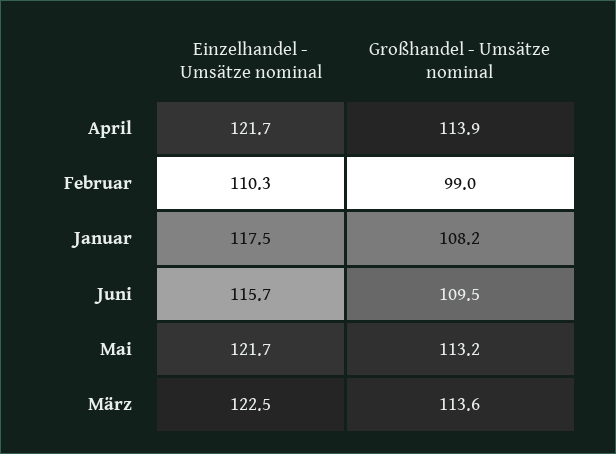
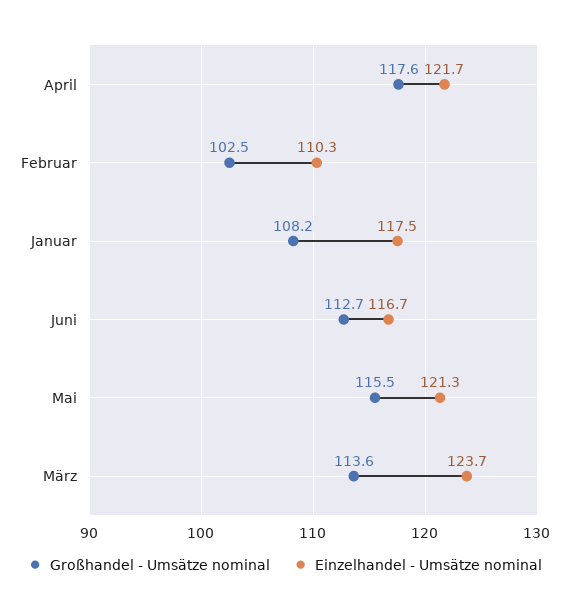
Großhandel - Umsätze nominal, April: 113.9 -> 117.6
Großhandel - Umsätze nominal, Februar: 99 -> 102.5
Einzelhandel - Umsätze nominal, Juni: 115.7 -> 116.7
Großhandel - Umsätze nominal, Juni: 109.5 -> 112.7
Einzelhandel - Umsätze nominal, Mai: 121.7 -> 121.3
Großhandel - Umsätze nominal, Mai: 113.2 -> 115.5
Einzelhandel - Umsätze nominal, März: 122.5 -> 123.7

